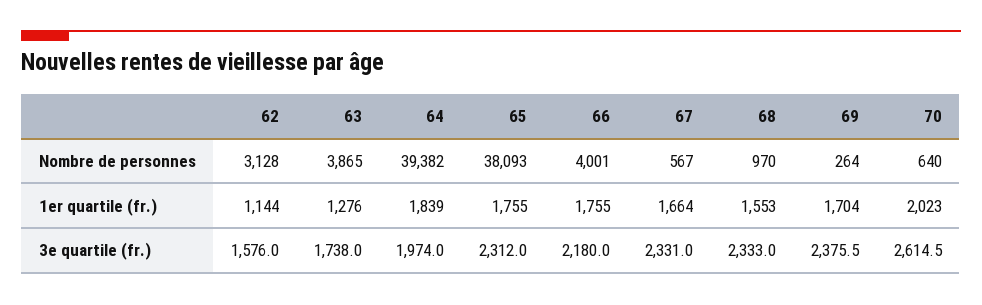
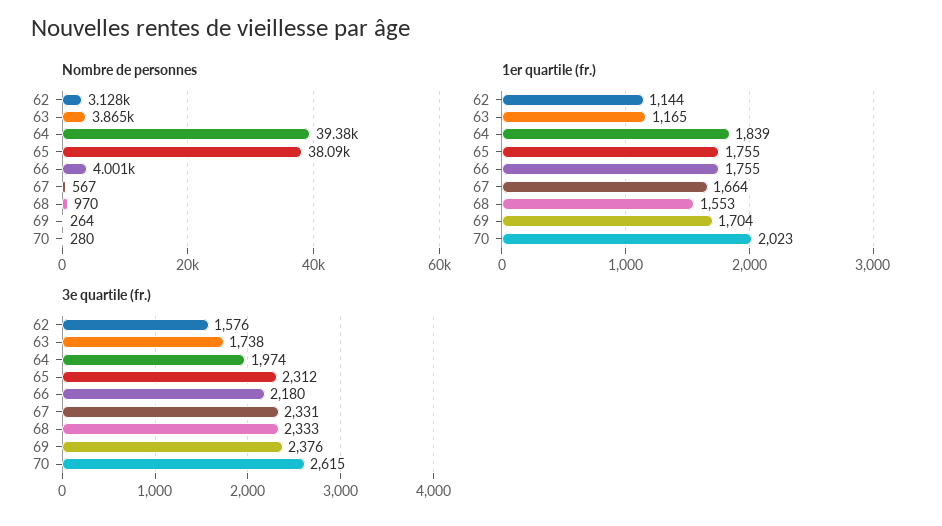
Nombre de personnes, 70: 640 -> 280
1er quartile (fr.), 63: 1276 -> 1165

